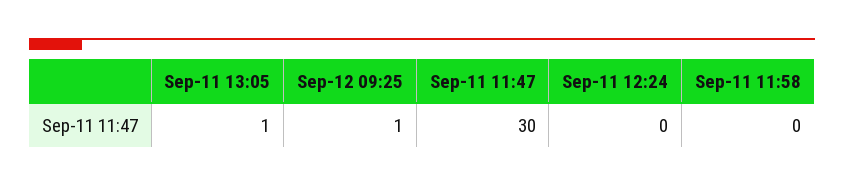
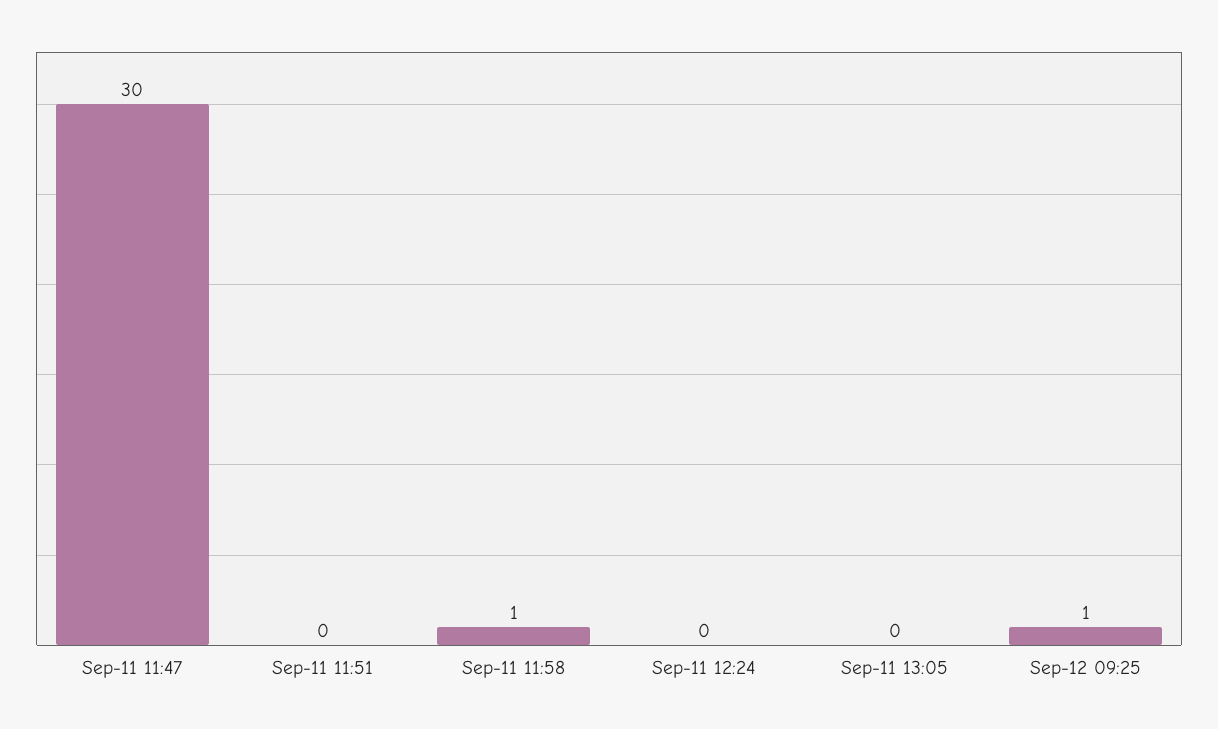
Sep-11 13:05: 1 -> 0
Sep-11 11:58: 0 -> 1
Sep-11 11:51: none -> 0

